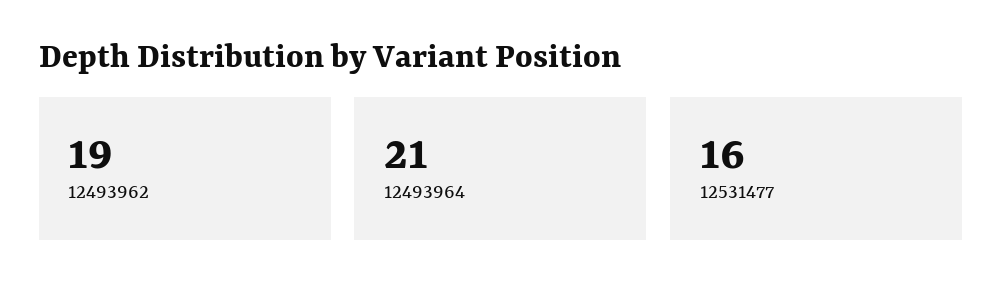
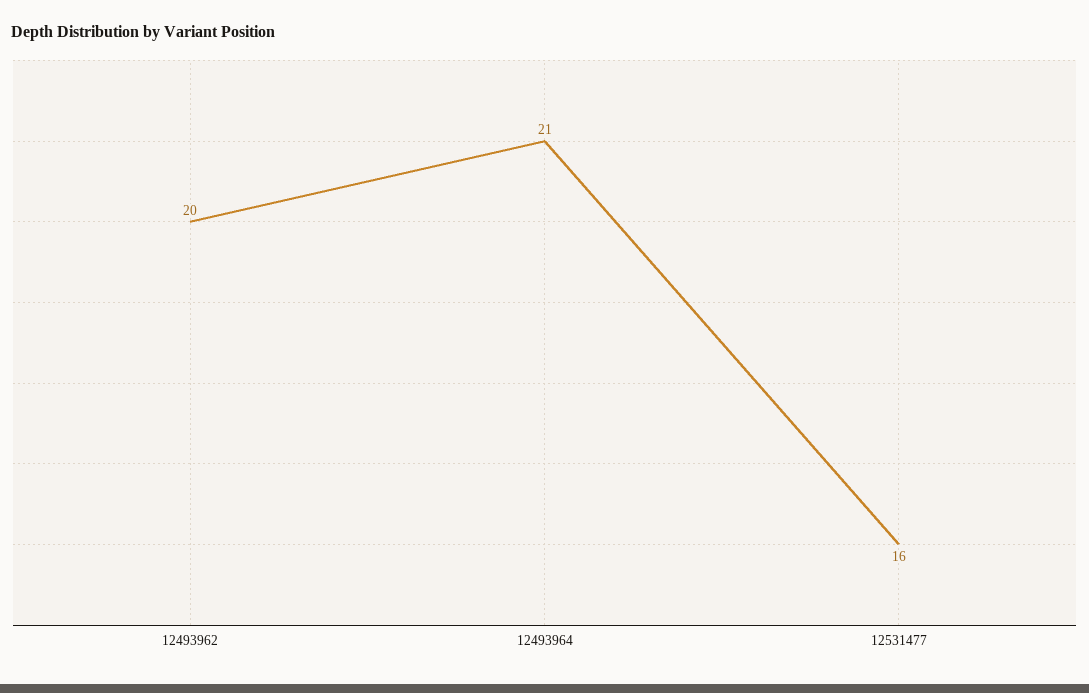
12493962: 19 -> 20

